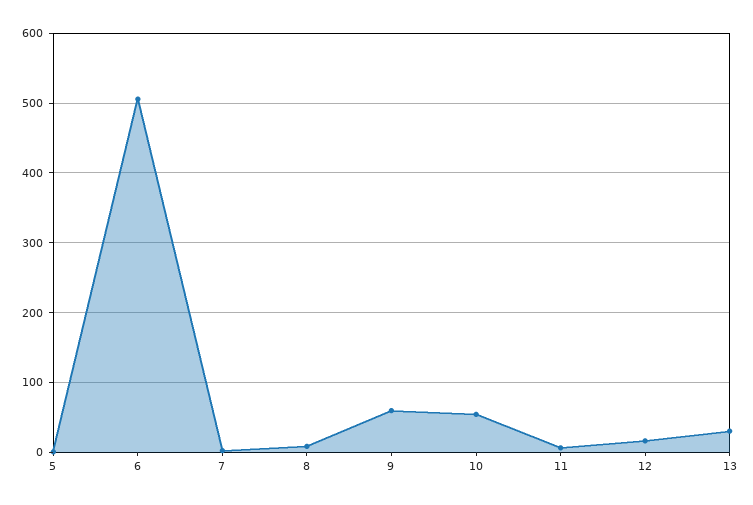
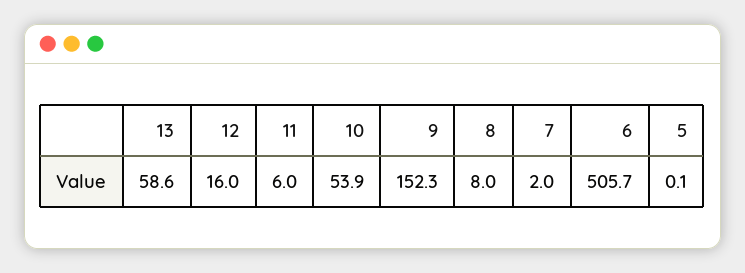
9: 60 -> 152.3
13: 30 -> 58.6

